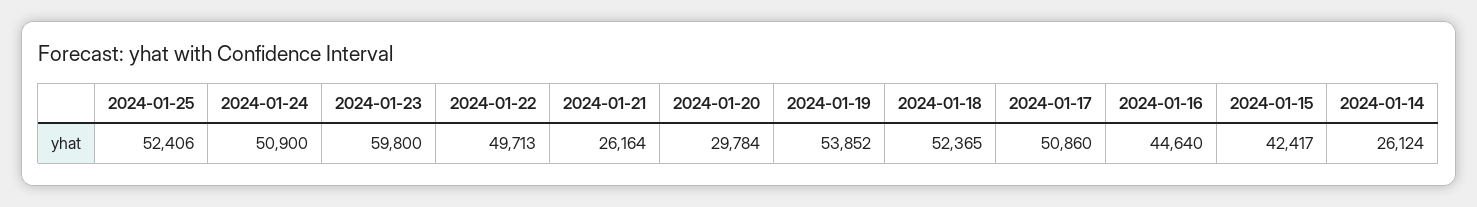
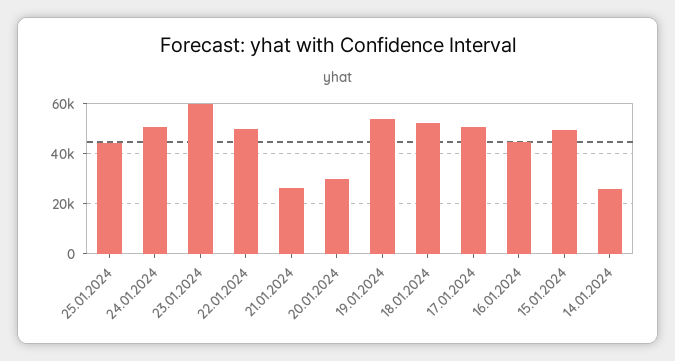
2024-01-25: 52406 -> 45000
2024-01-15: 42417 -> 50000

